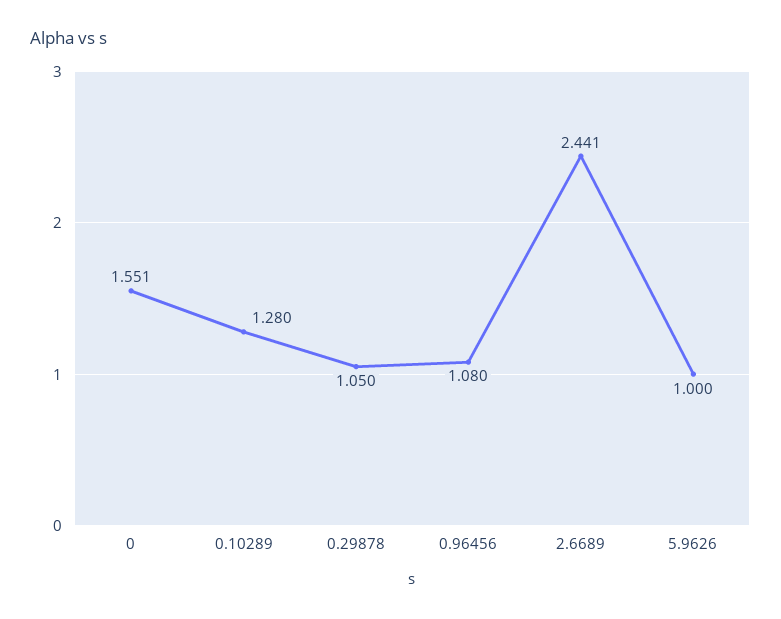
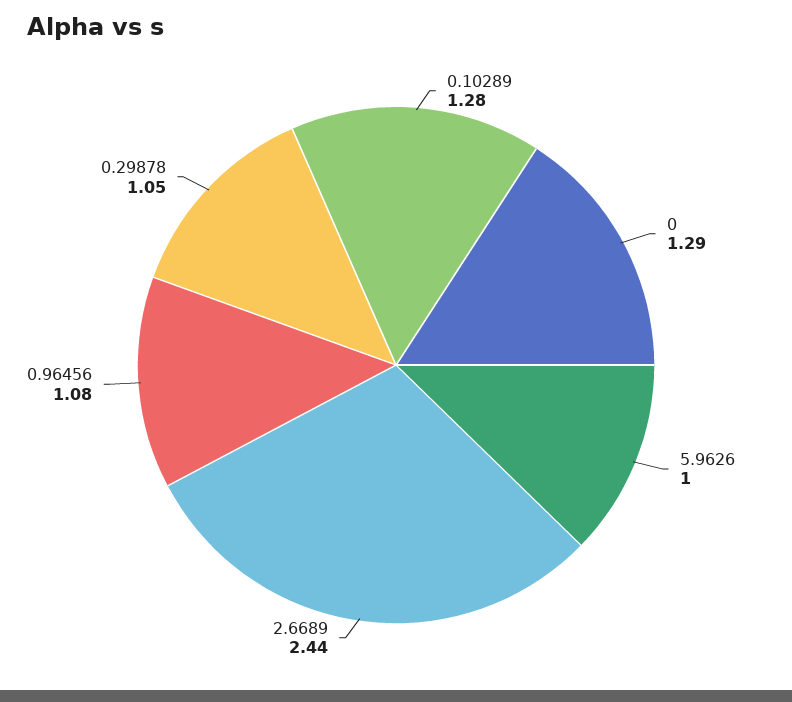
0: 1.551 -> 1.29

